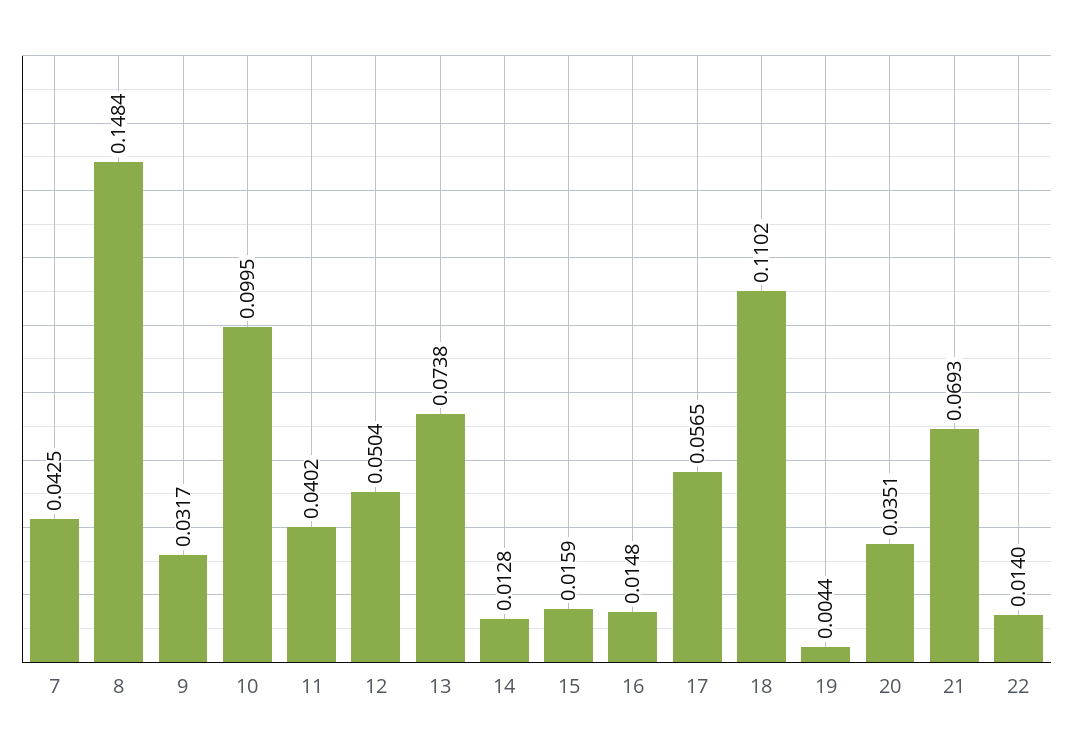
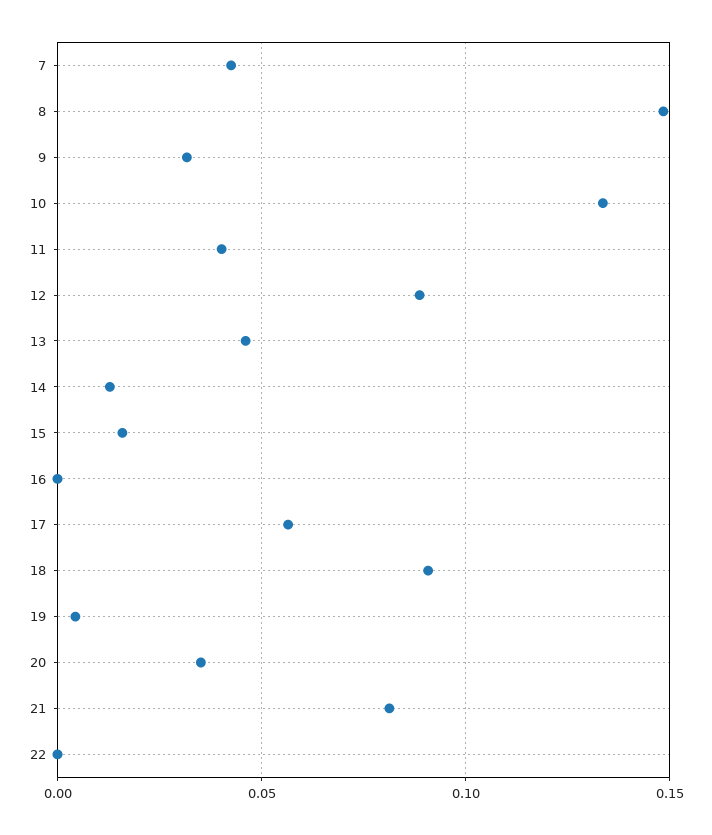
10: 0.0995 -> 0.135
12: 0.0504 -> 0.09
13: 0.0738 -> 0.045
16: 0.0148 -> 0
18: 0.1102 -> 0.09
21: 0.0693 -> 0.08
22: 0.014 -> 0

